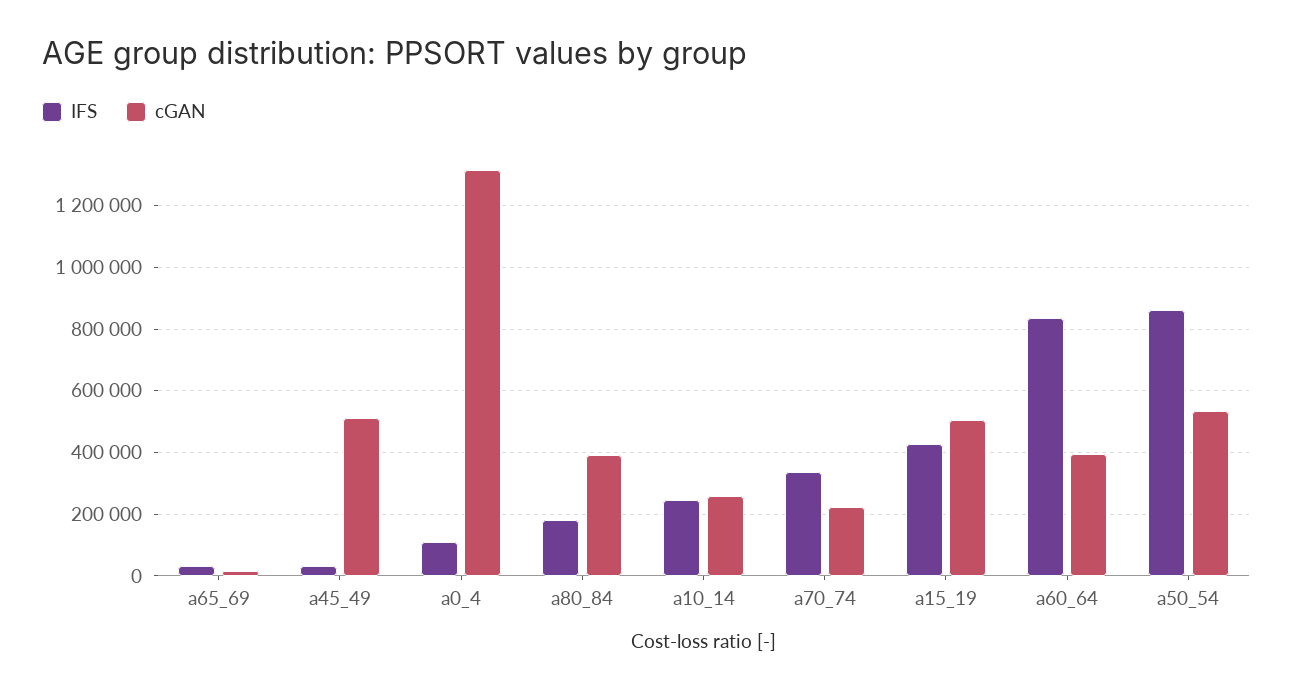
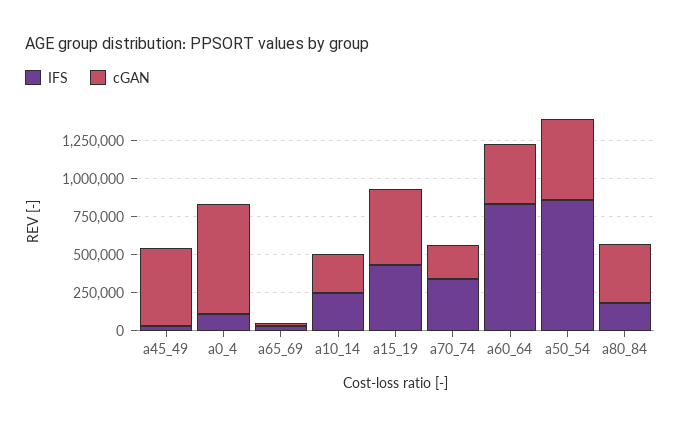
cGAN, a0_4: 1320000 -> 750000

